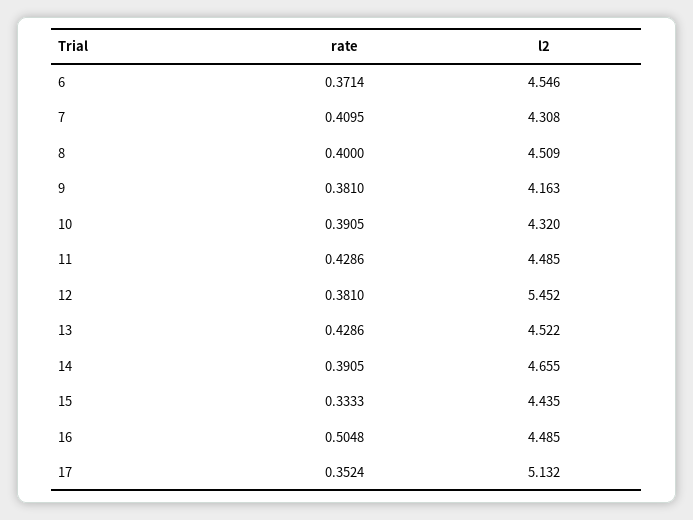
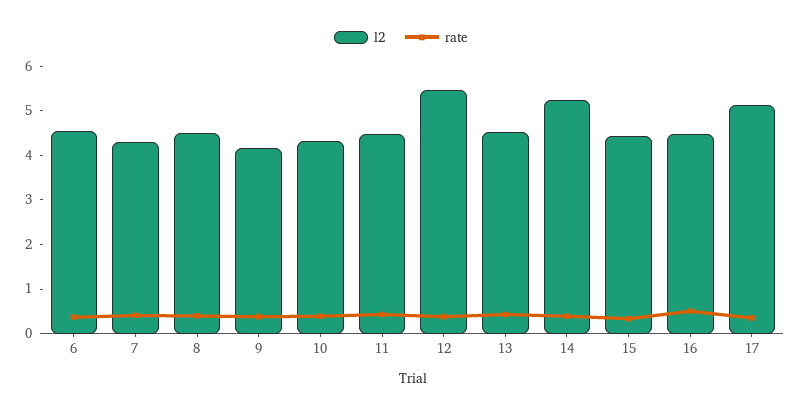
l2, 14: 4.655 -> 5.2

